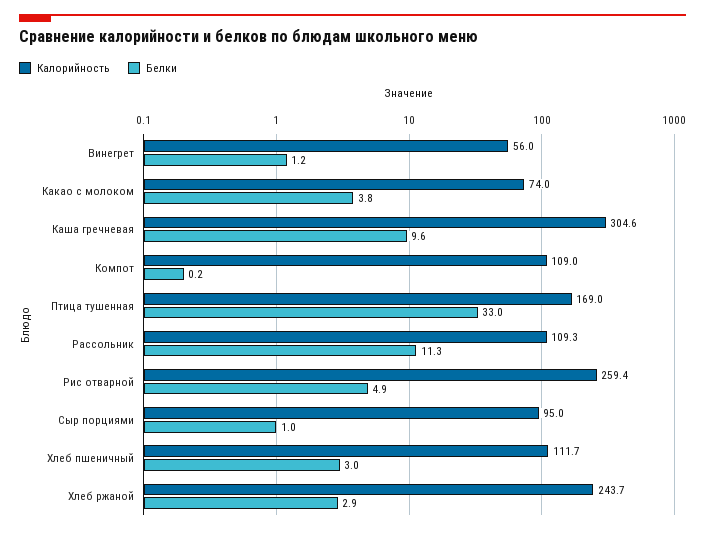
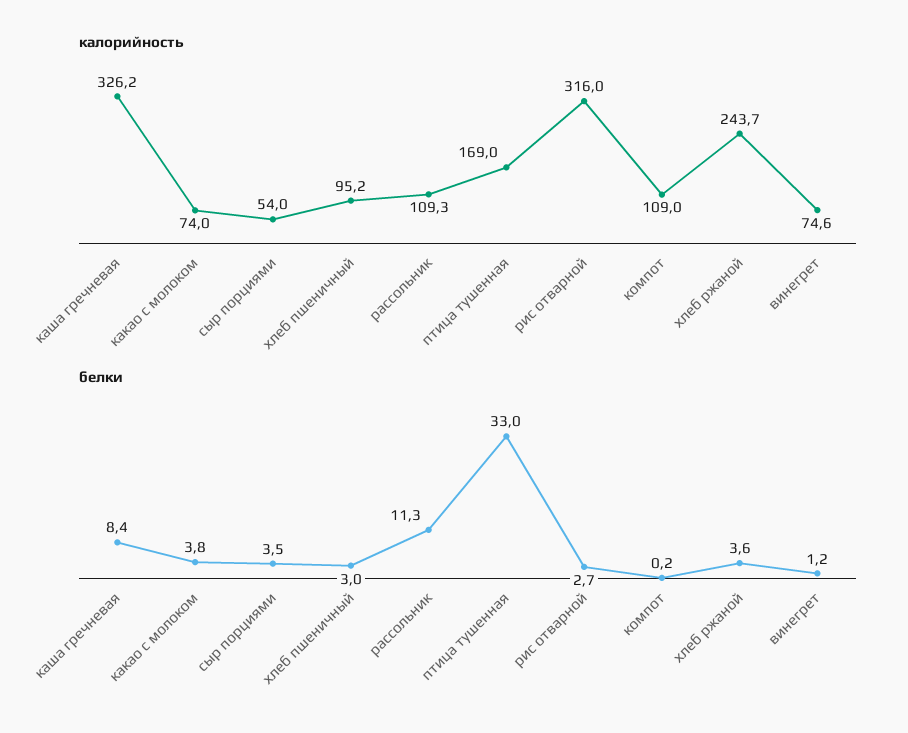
Калорийность, Винегрет: 56 -> 74.6
Калорийность, Каша гречневая: 304.6 -> 326.2
Белки, Каша гречневая: 9.6 -> 8.4
Калорийность, Рис отварной: 259.4 -> 316
Белки, Рис отварной: 4.9 -> 2.7
Калорийность, Сыр порциями: 95 -> 54
Белки, Сыр порциями: 1 -> 3.5
Калорийность, Хлеб пшеничный: 111.7 -> 95.2
Белки, Хлеб ржаной: 2.9 -> 3.6

